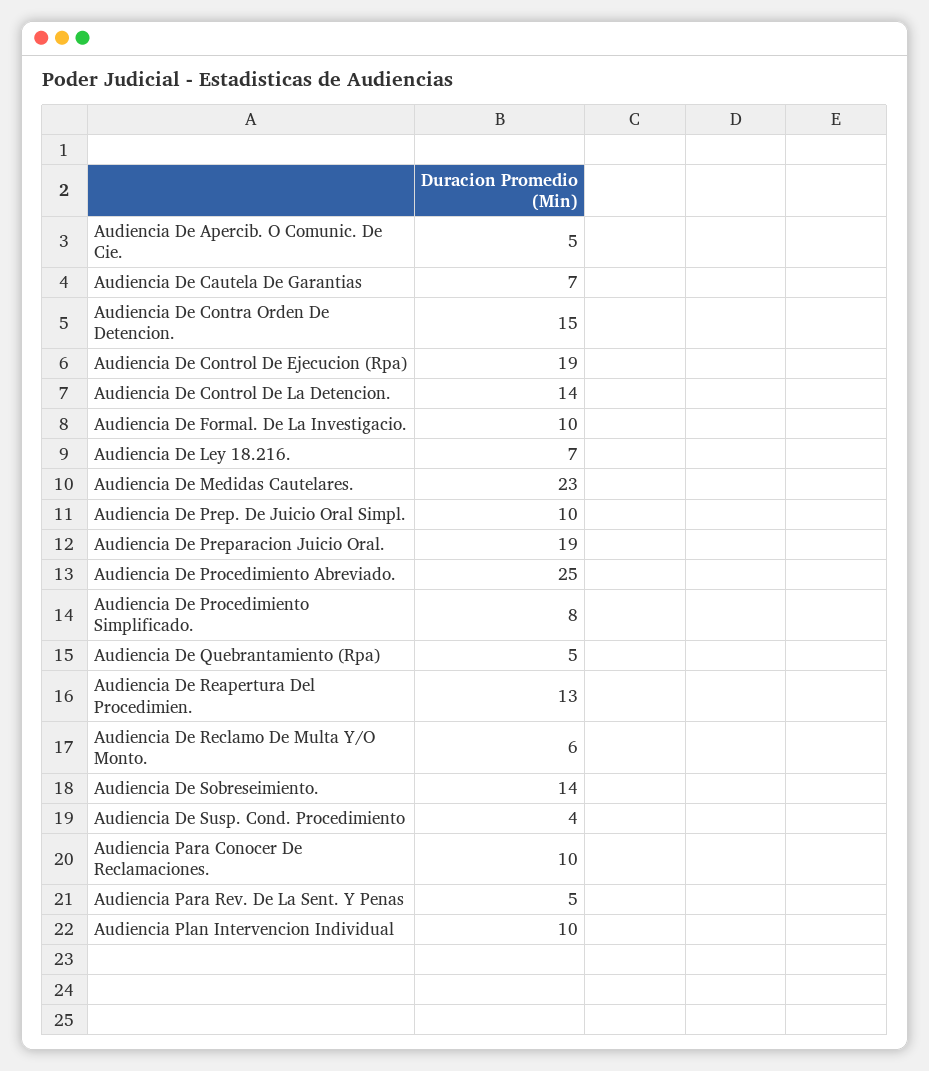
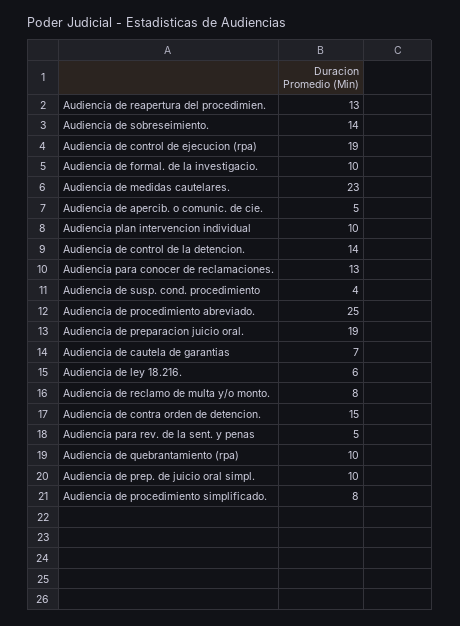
Audiencia De Ley 18.216.: 7 -> 6
Audiencia De Quebrantamiento (Rpa): 5 -> 10
Audiencia De Reclamo De Multa Y/O Monto.: 6 -> 8
Audiencia Para Conocer De Reclamaciones.: 10 -> 13

